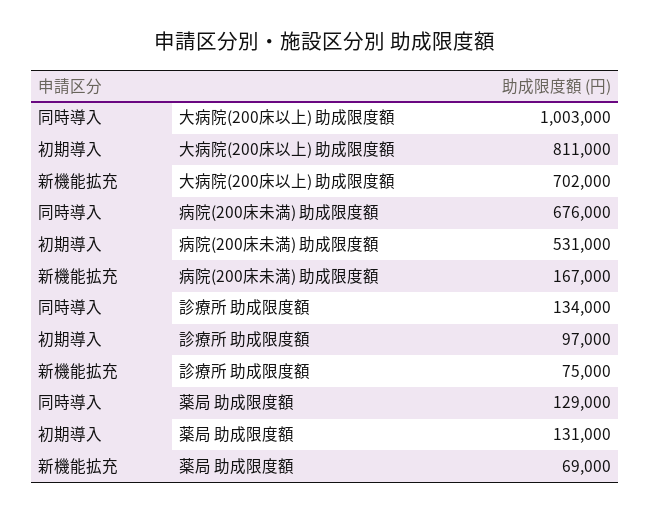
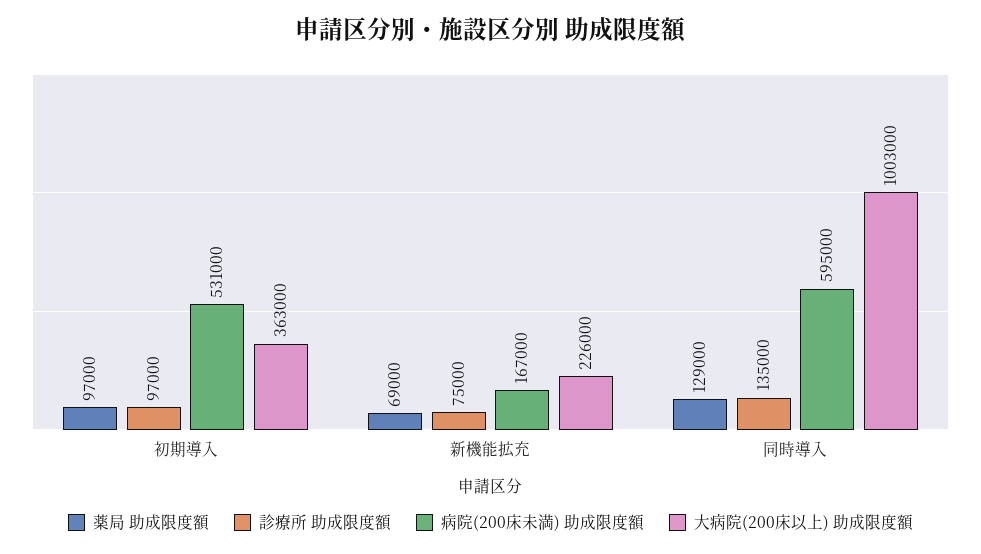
大病院(200床以上) 助成限度額, 初期導入: 811000 -> 363000
大病院(200床以上) 助成限度額, 新機能拡充: 702000 -> 226000
病院(200床未満) 助成限度額, 同時導入: 676000 -> 595000
診療所 助成限度額, 同時導入: 134000 -> 135000
薬局 助成限度額, 初期導入: 131000 -> 97000

